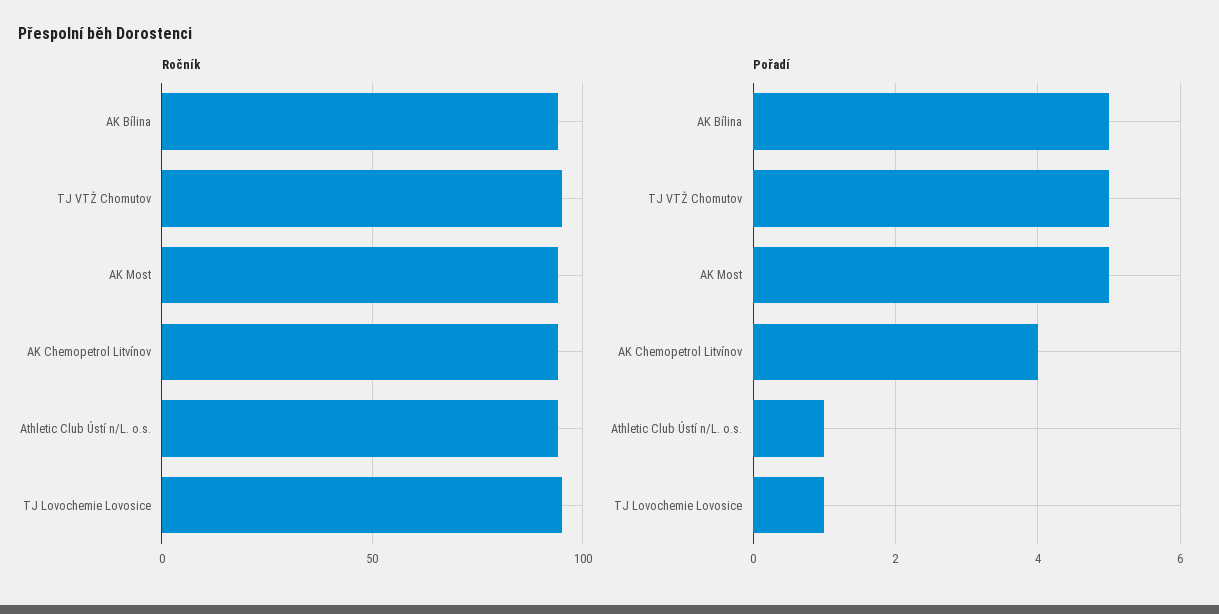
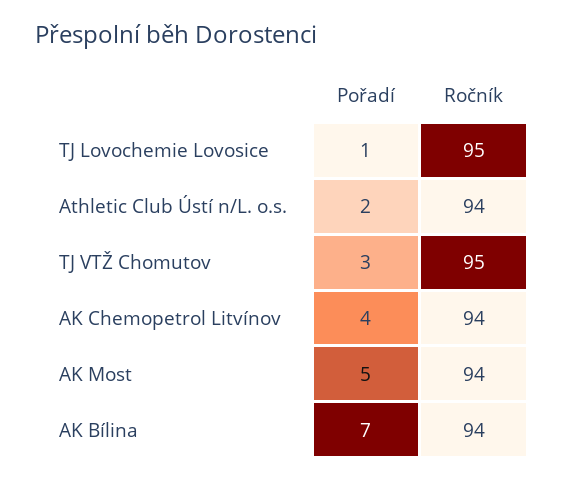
Pořadí, AK Bílina: 5 -> 7
Pořadí, TJ VTŽ Chomutov: 5 -> 3
Pořadí, Athletic Club Ústí n/L. o.s.: 1 -> 2

